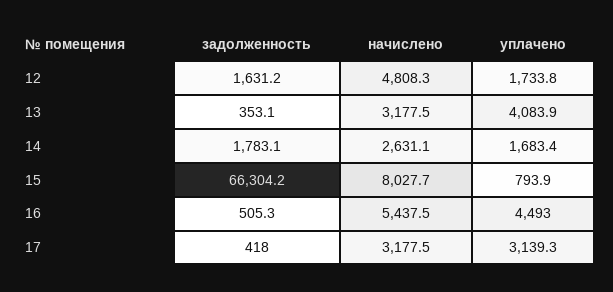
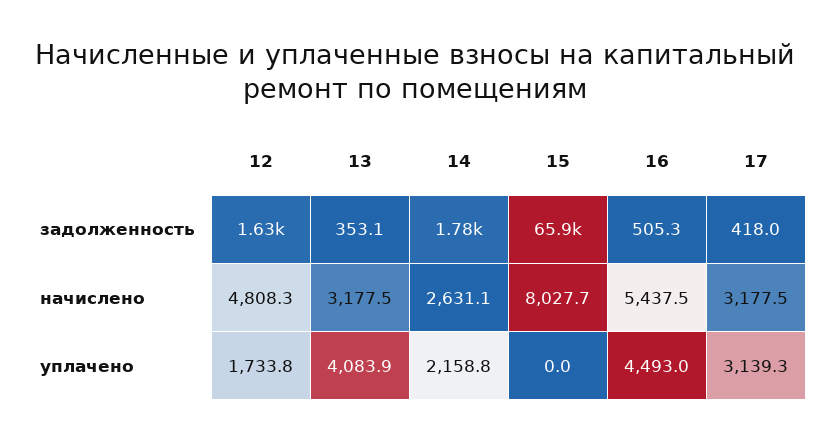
уплачено, 14: 1683.4 -> 2158.8
задолженность, 15: 66304.2 -> 65900
уплачено, 15: 793.9 -> 0

